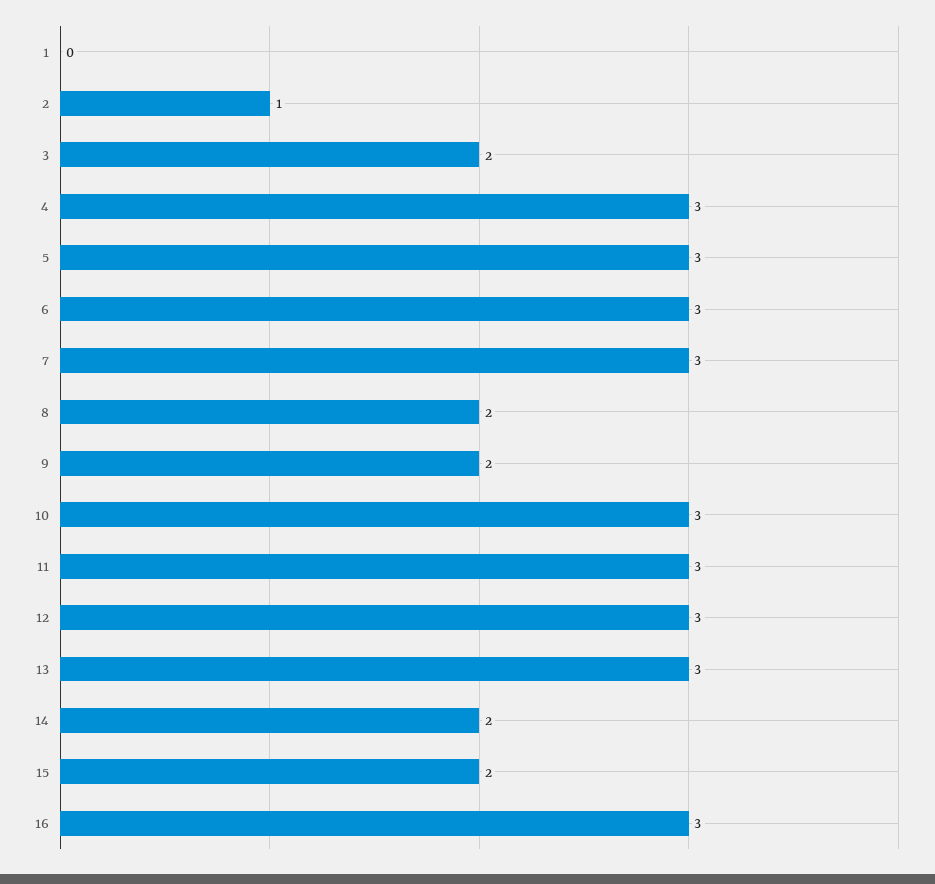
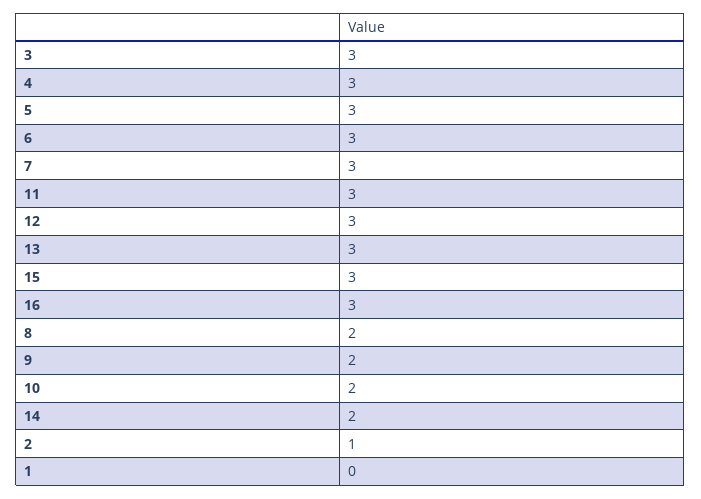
3: 2 -> 3
10: 3 -> 2
15: 2 -> 3

